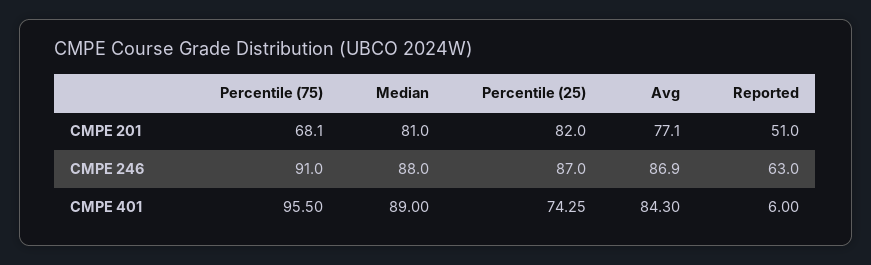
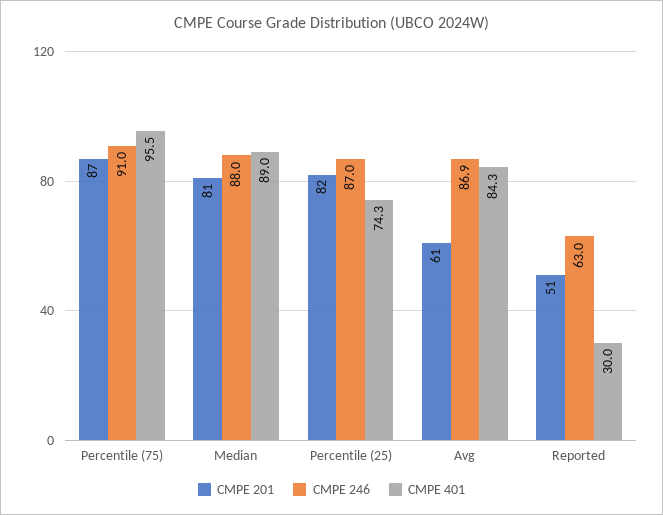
CMPE 201, Percentile (75): 68.1 -> 87
CMPE 201, Avg: 77.1 -> 61
CMPE 401, Reported: 6 -> 30

